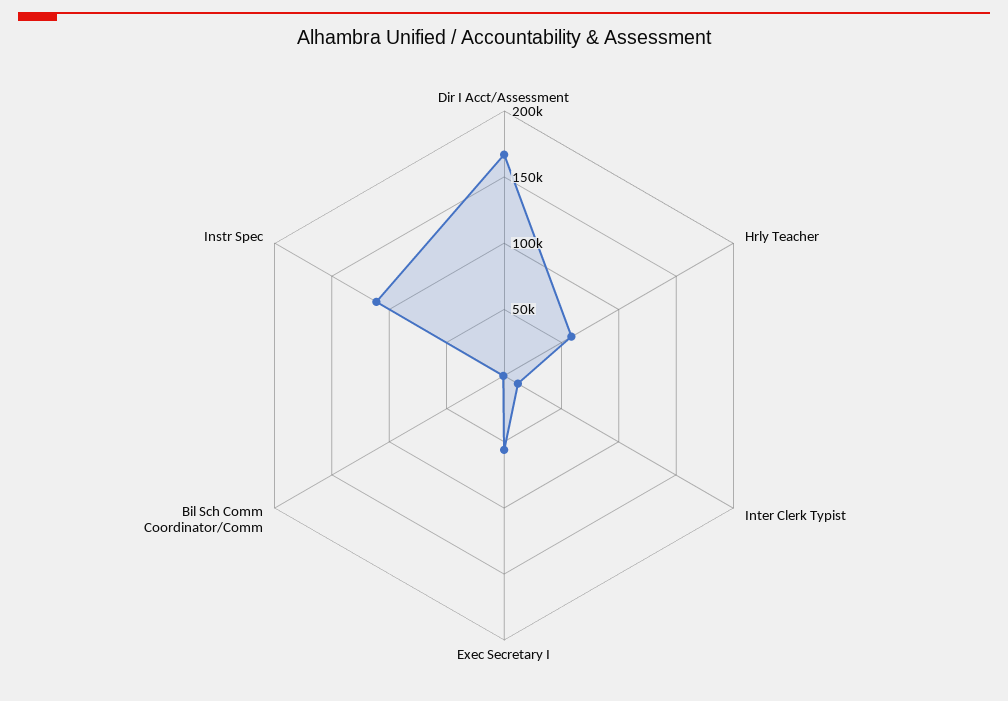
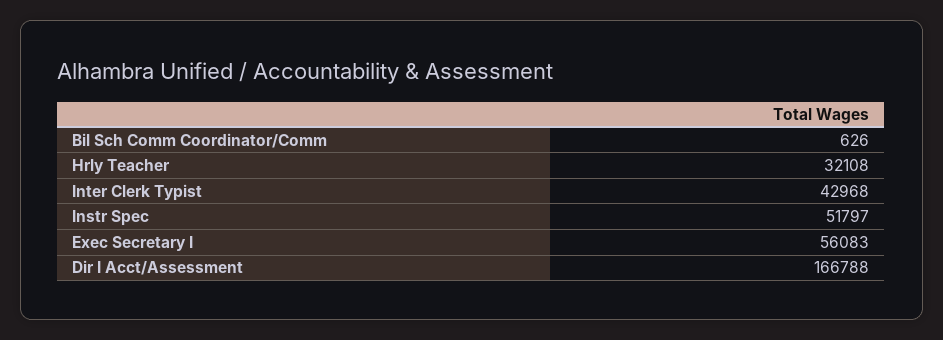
Hrly Teacher: 60000 -> 32108
Inter Clerk Typist: 10000 -> 42968
Instr Spec: 110000 -> 51797

